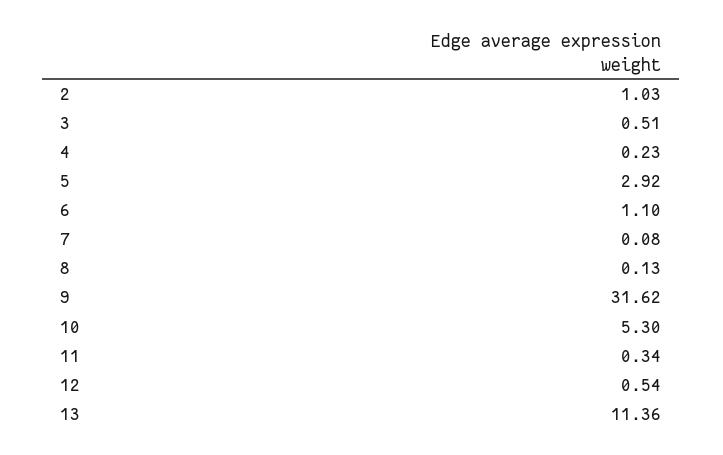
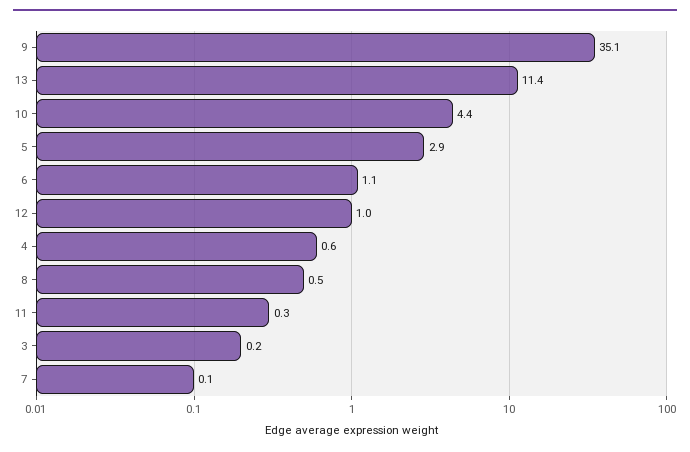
2: 1.03 -> none
3: 0.51 -> 0.2
4: 0.23 -> 0.6
8: 0.13 -> 0.5
9: 31.62 -> 35.1
10: 5.3 -> 4.4
12: 0.54 -> 1

